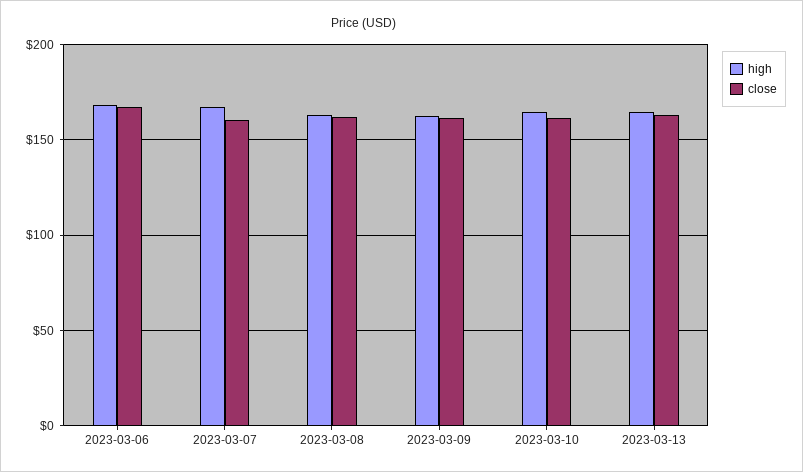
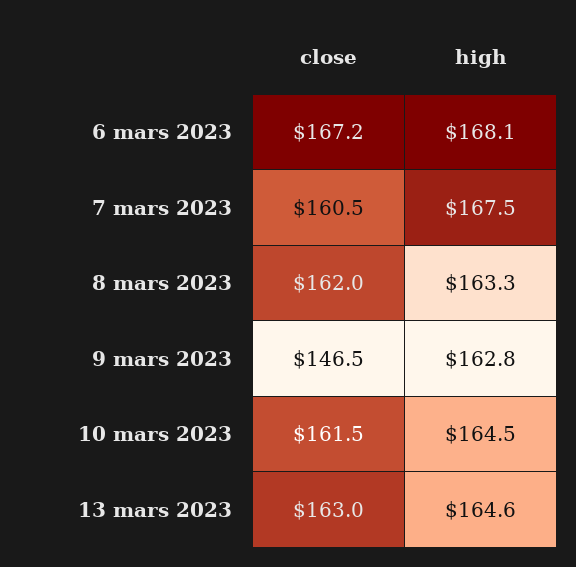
close, 2023-03-09: 160 -> 146.5

